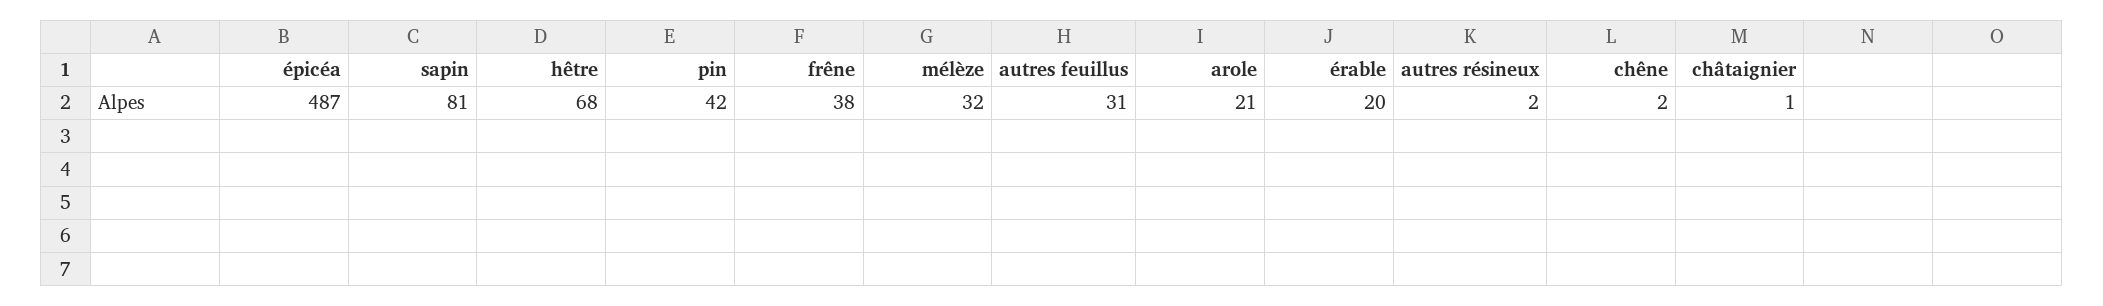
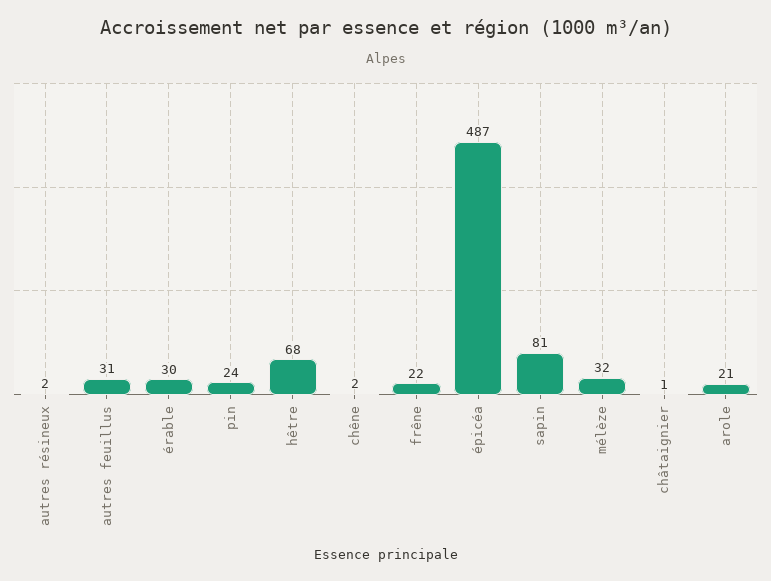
pin: 42 -> 24
frêne: 38 -> 22
érable: 20 -> 30

